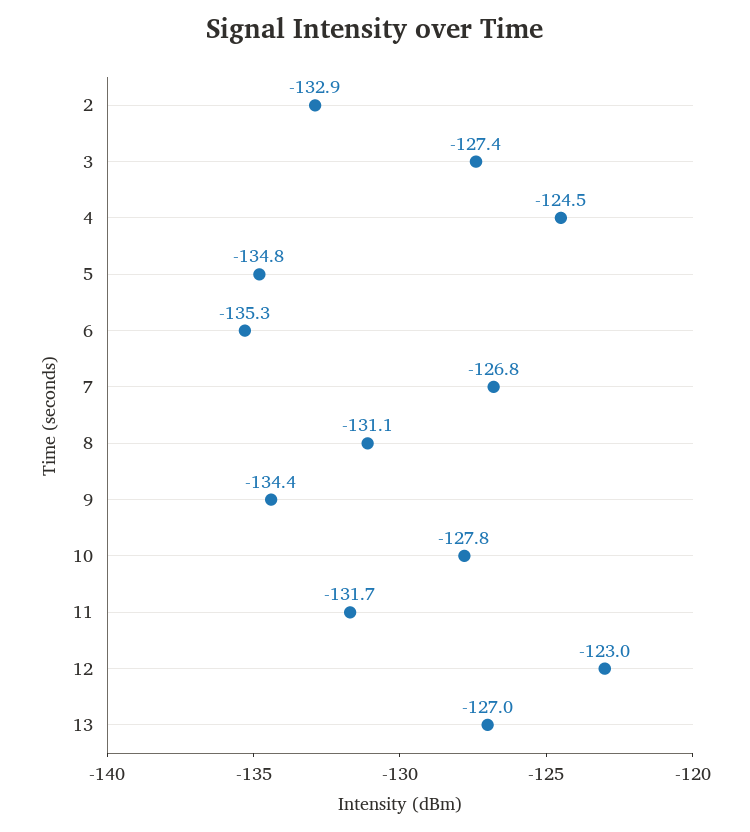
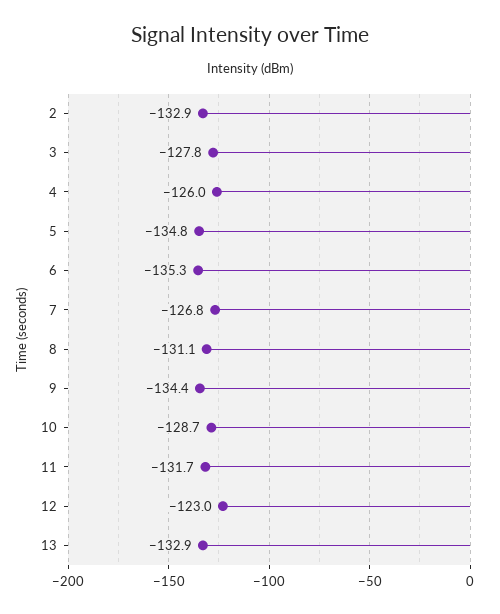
3: -127.4 -> -127.8
4: -124.5 -> -126
10: -127.8 -> -128.7
13: -127 -> -132.9

